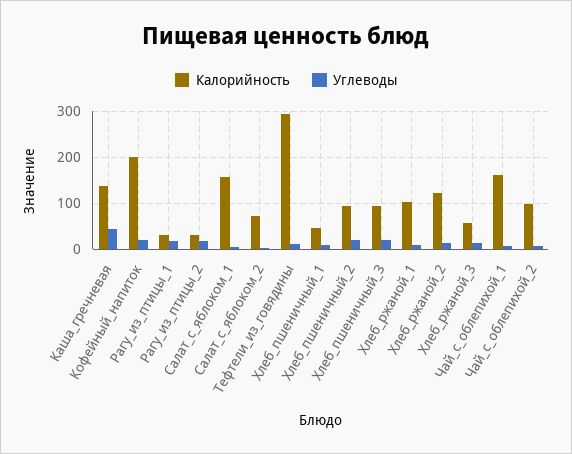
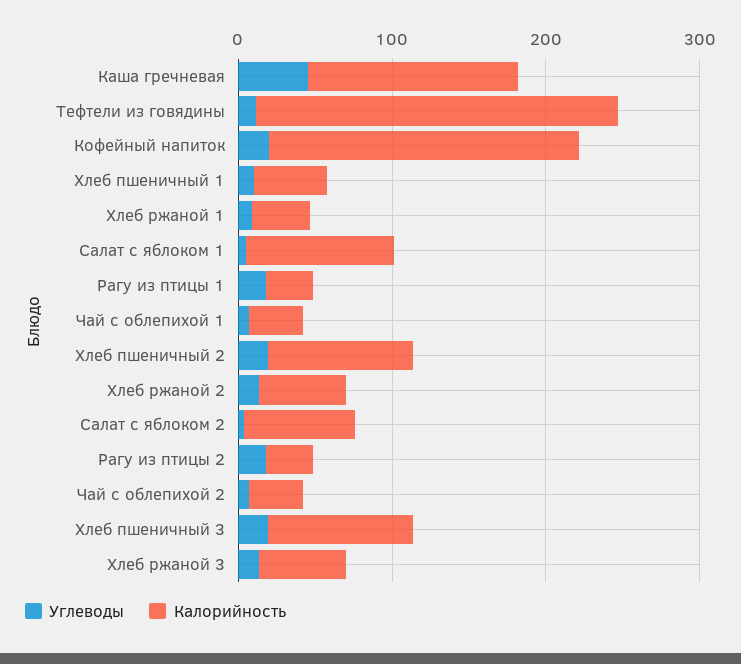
Калорийность, Салат_с_яблоком_1: 160 -> 100
Калорийность, Тефтели_из_говядины: 300 -> 240
Калорийность, Хлеб_ржаной_1: 100 -> 40
Калорийность, Хлеб_ржаной_2: 120 -> 60
Калорийность, Чай_с_облепихой_1: 160 -> 40
Калорийность, Чай_с_облепихой_2: 100 -> 40

